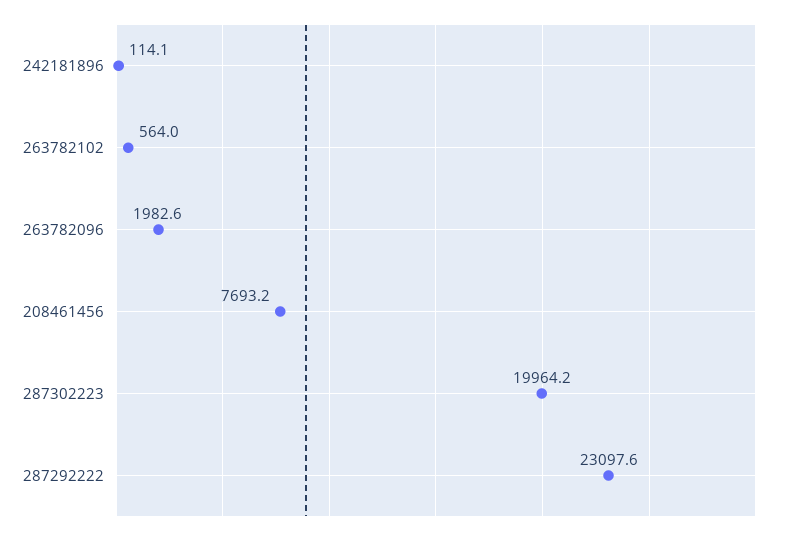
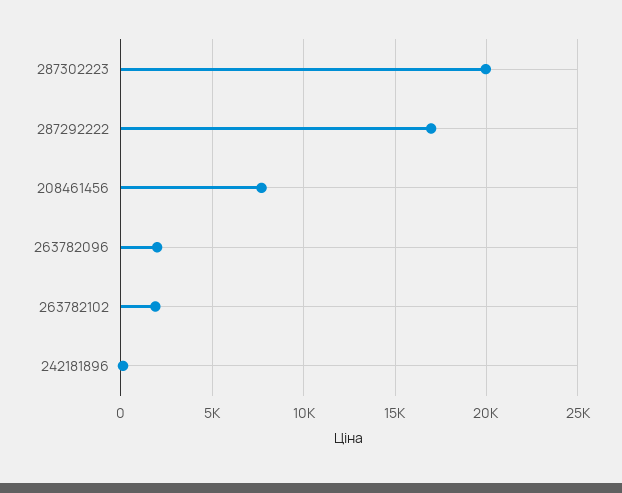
263782102: 564 -> 2000
287292222: 23097.6 -> 17000

